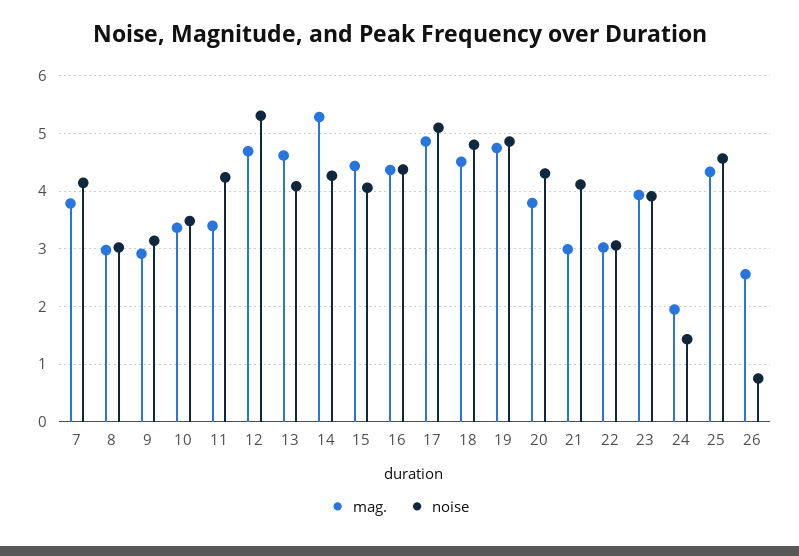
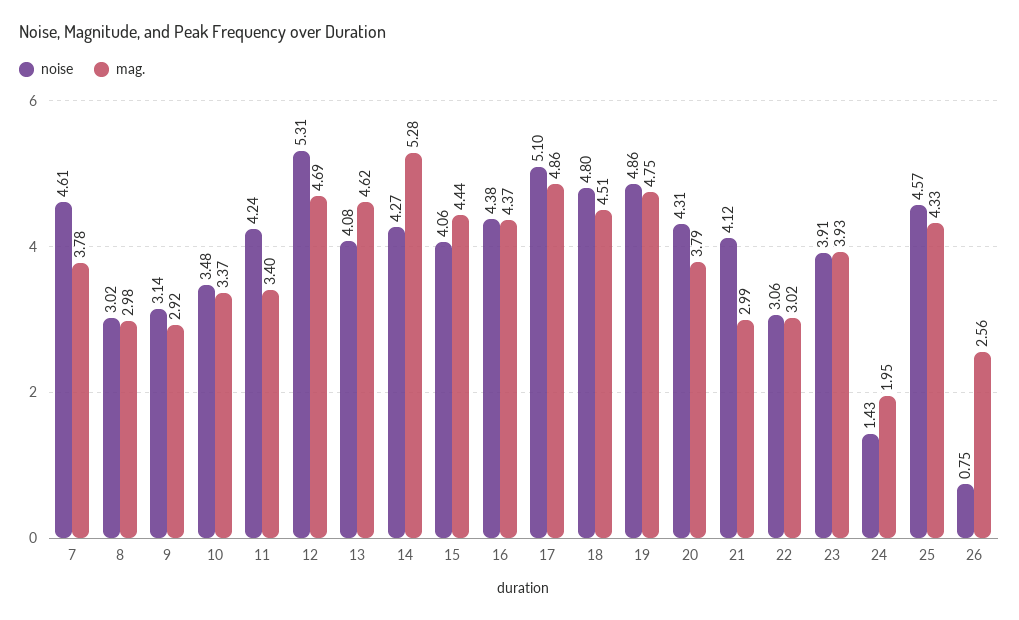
noise, 7: 4.2 -> 4.61

